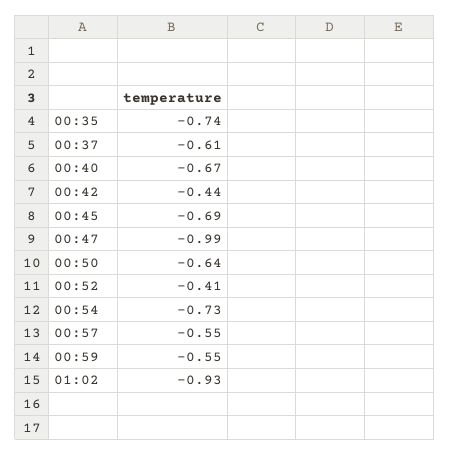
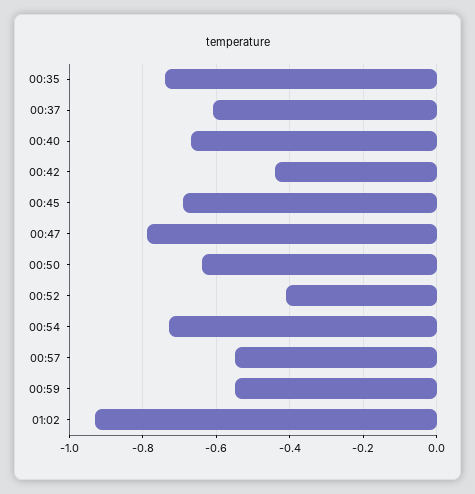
00:47: -0.99 -> -0.8

